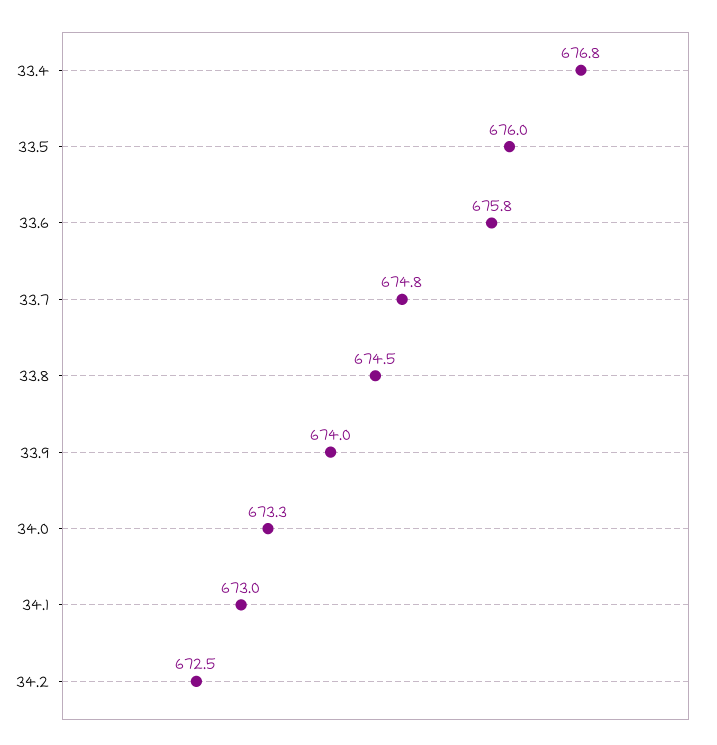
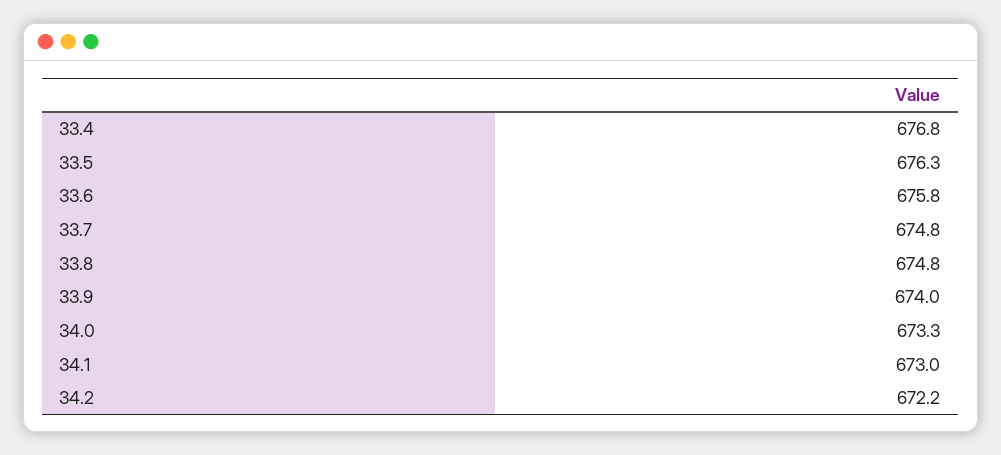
33.5: 676 -> 676.3
33.8: 674.5 -> 674.8
34.2: 672.5 -> 672.2

